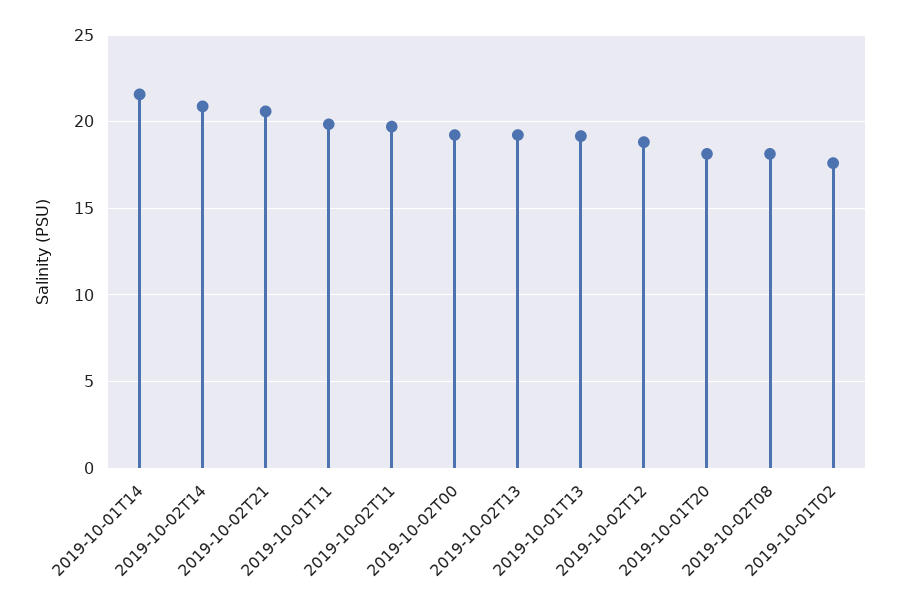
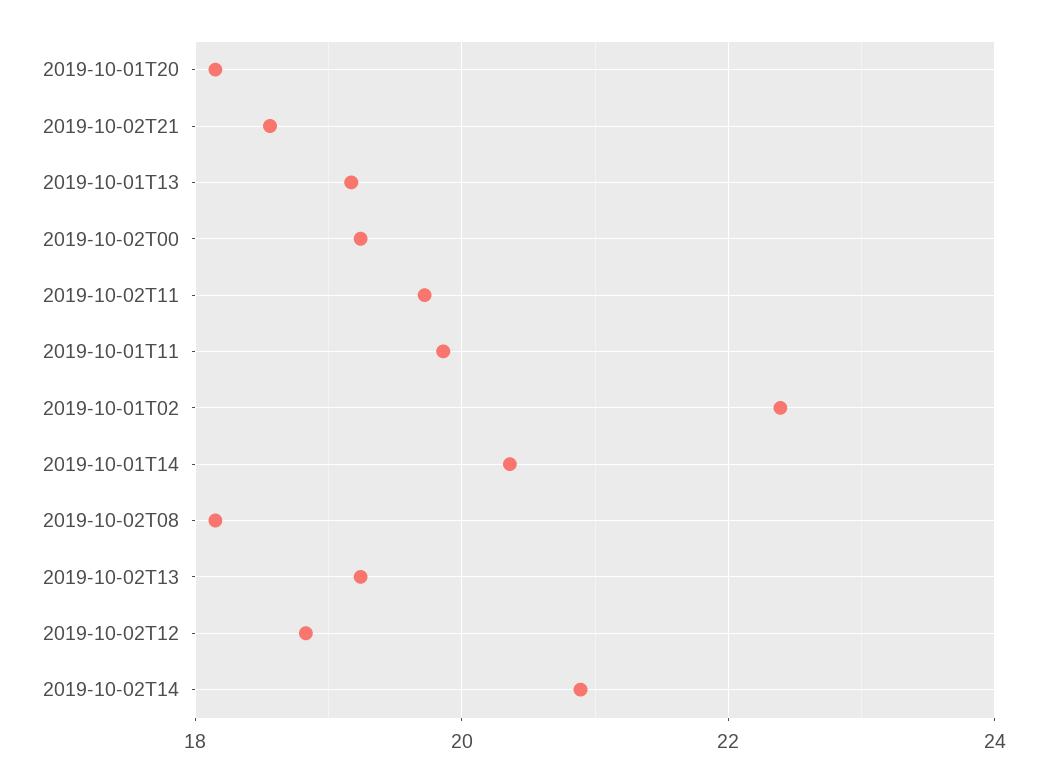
2019-10-01T14: 21.5 -> 20.4
2019-10-02T21: 20.5 -> 18.6
2019-10-01T02: 17.5 -> 22.4

